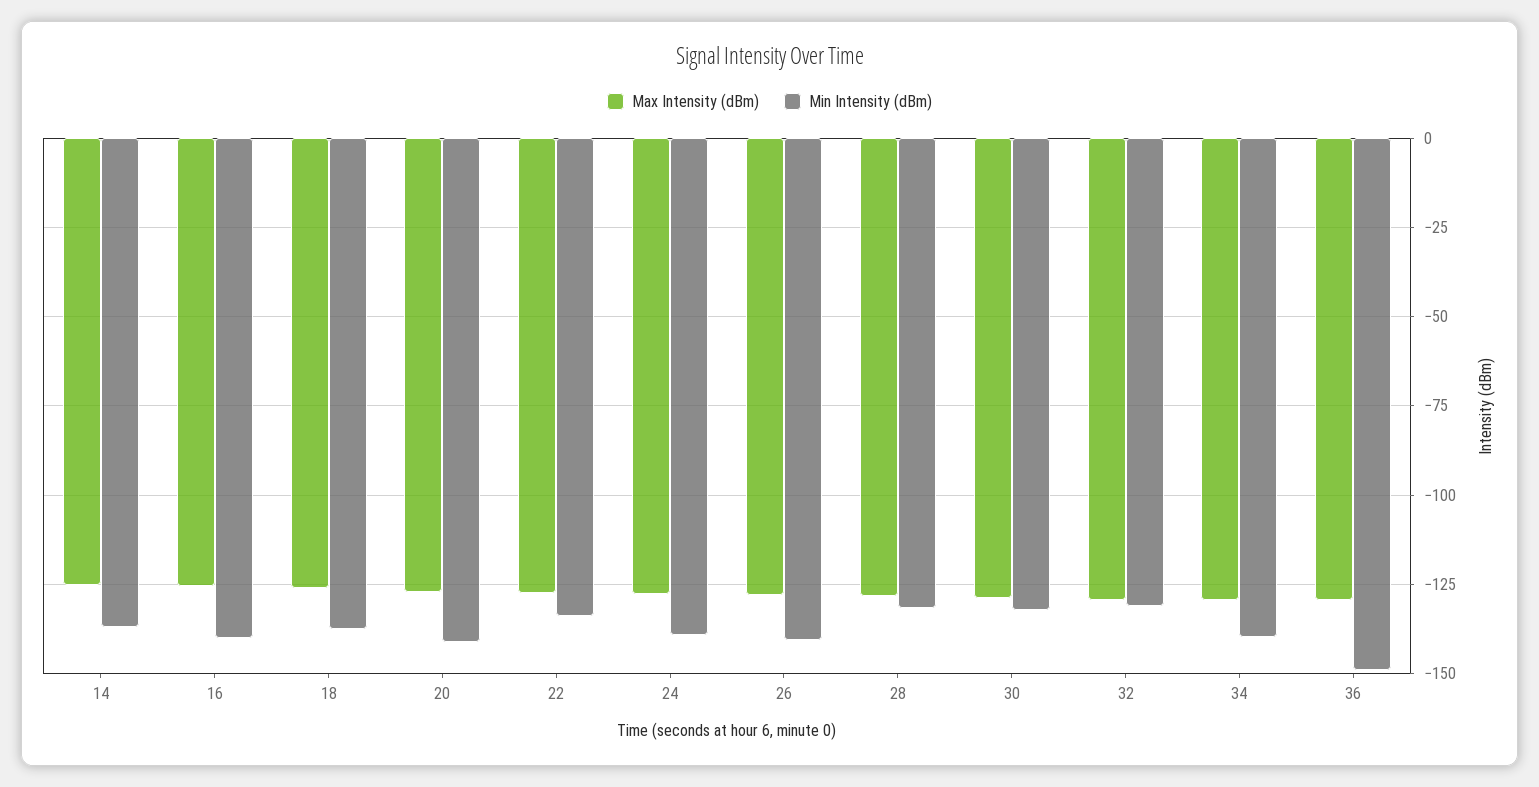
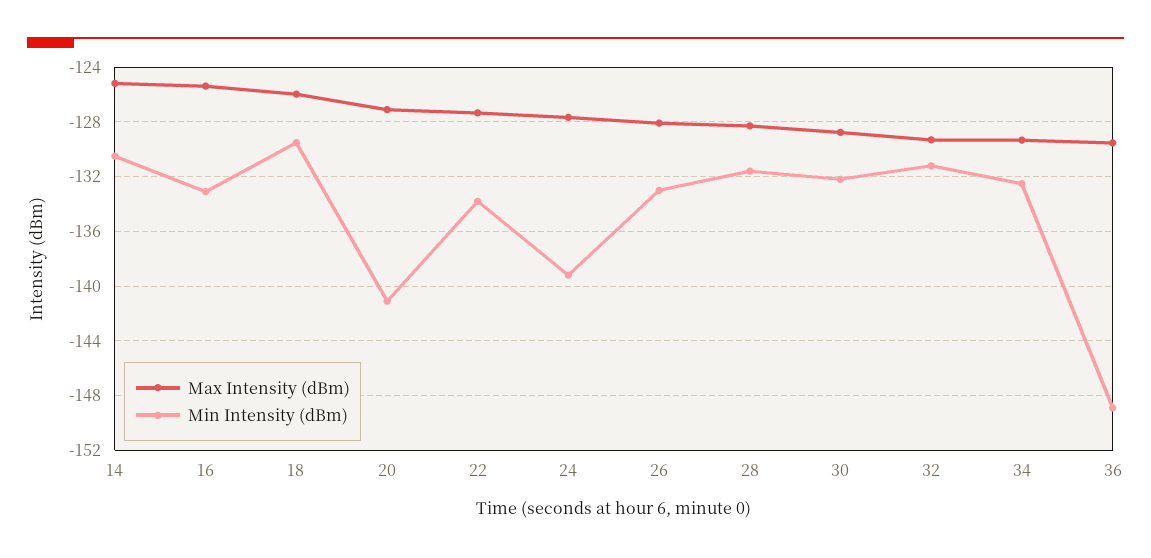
Min Intensity (dBm), 14: -137.5 -> -130.5
Min Intensity (dBm), 16: -140 -> -133
Min Intensity (dBm), 18: -137.5 -> -129.5
Min Intensity (dBm), 26: -140 -> -133
Min Intensity (dBm), 34: -140 -> -132.5

